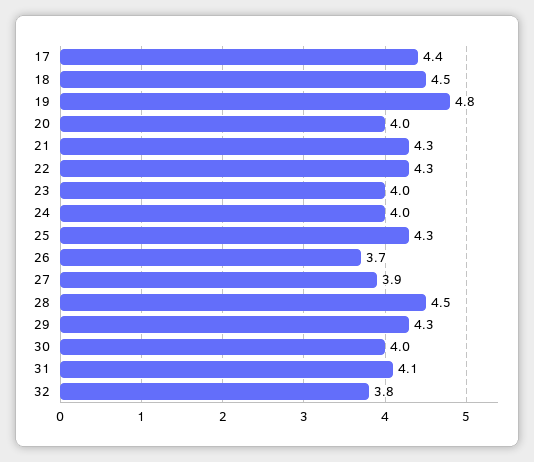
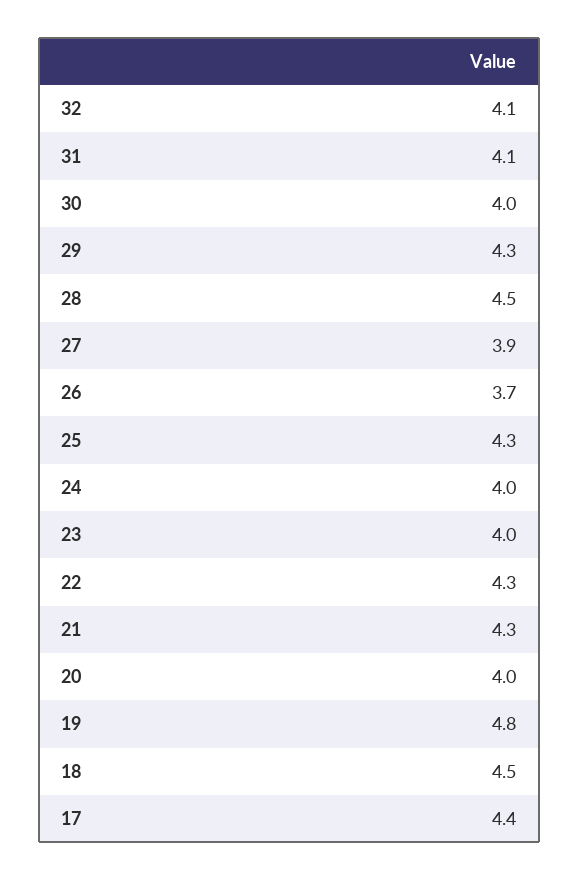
32: 3.8 -> 4.1

